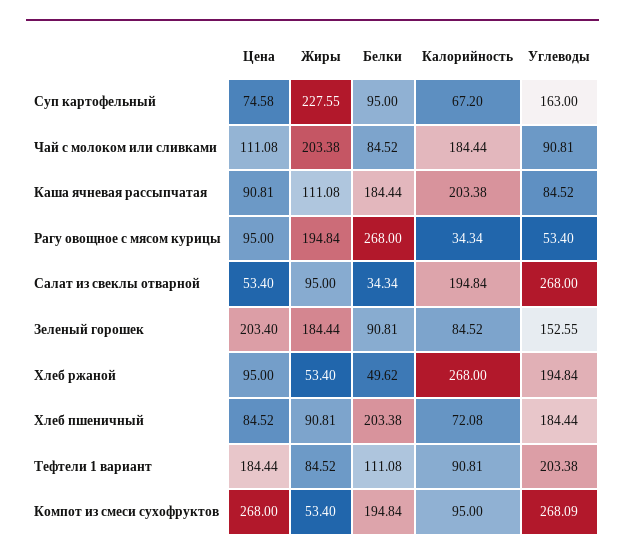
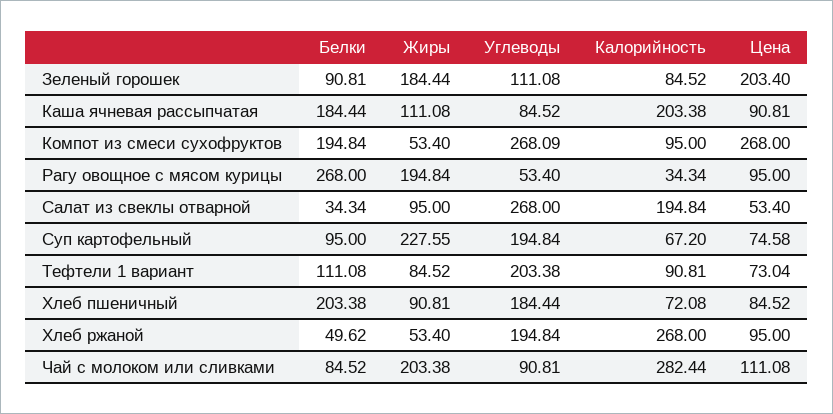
Углеводы, Суп картофельный: 163 -> 194.84
Калорийность, Чай с молоком или сливками: 184.44 -> 282.44
Углеводы, Зеленый горошек: 152.55 -> 111.08
Цена, Тефтели 1 вариант: 184.44 -> 73.04

